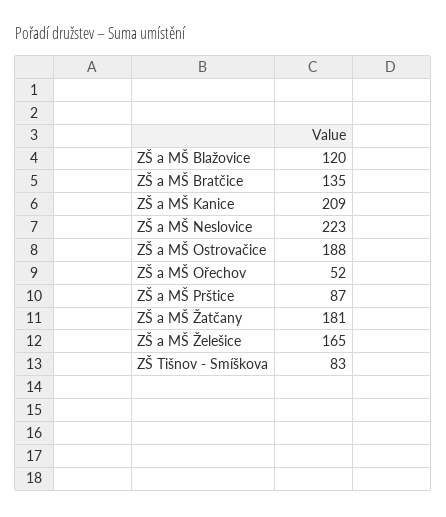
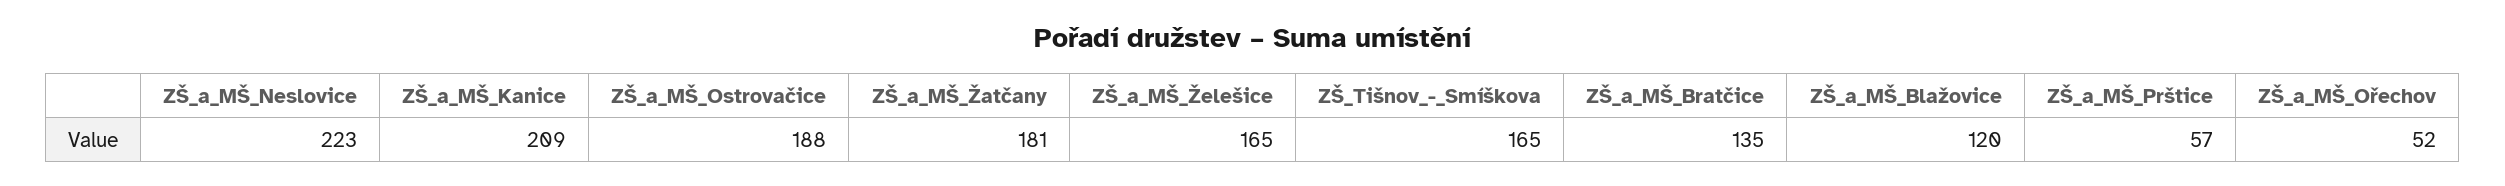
ZŠ a MŠ Prštice: 87 -> 57
ZŠ Tišnov - Smíškova: 83 -> 165

